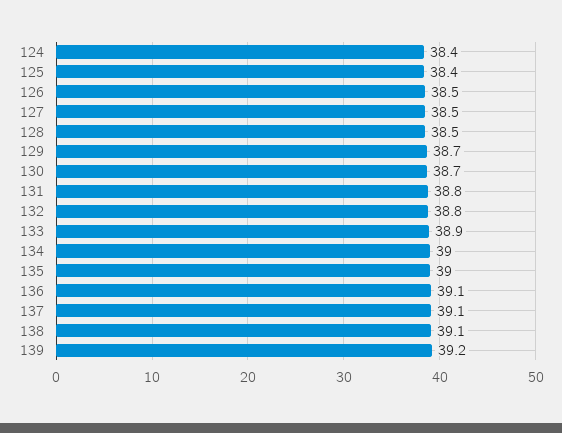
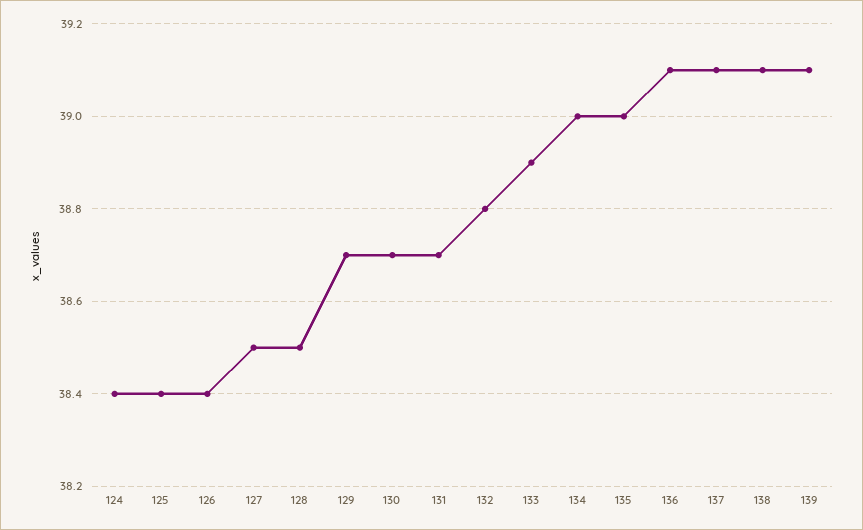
126: 38.5 -> 38.4
131: 38.8 -> 38.7
139: 39.2 -> 39.1

